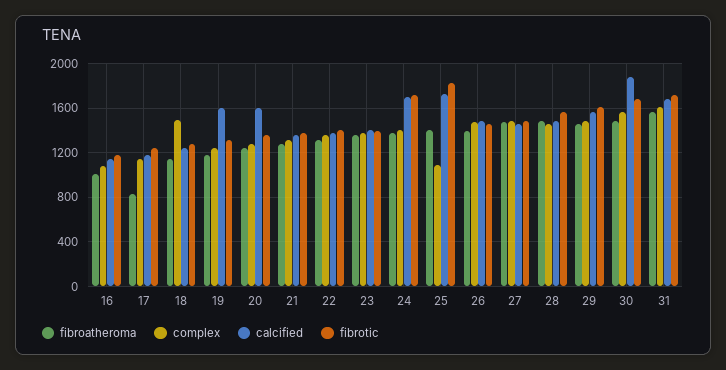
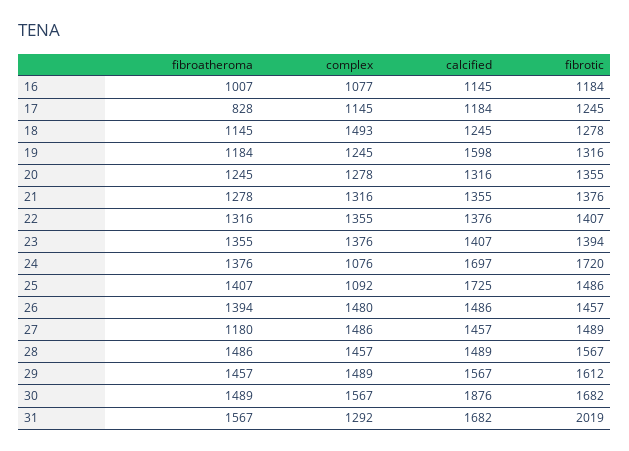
calcified, 20: 1600 -> 1316
complex, 24: 1400 -> 1076
fibrotic, 25: 1800 -> 1486
fibroatheroma, 27: 1500 -> 1180
complex, 31: 1600 -> 1292
fibrotic, 31: 1700 -> 2019

